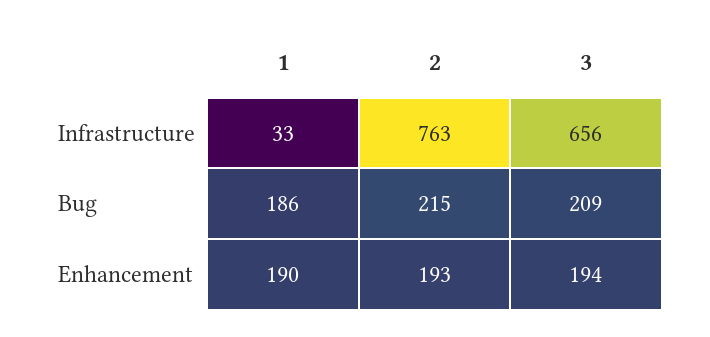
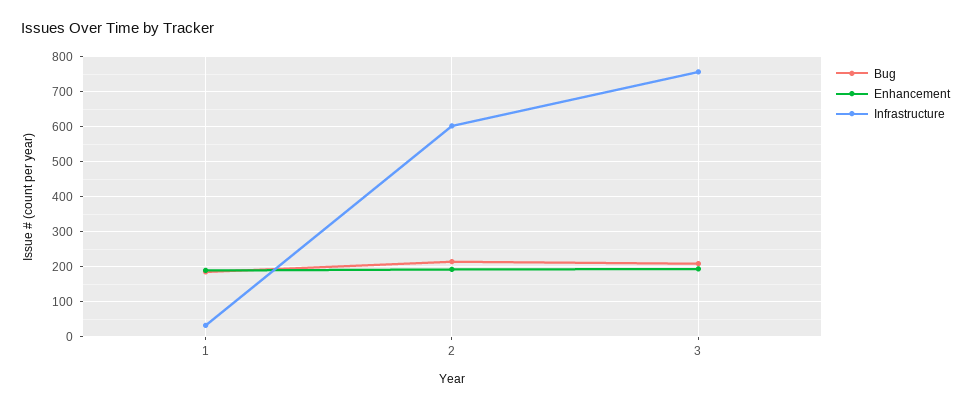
Infrastructure, 2: 763 -> 600
Infrastructure, 3: 656 -> 760

